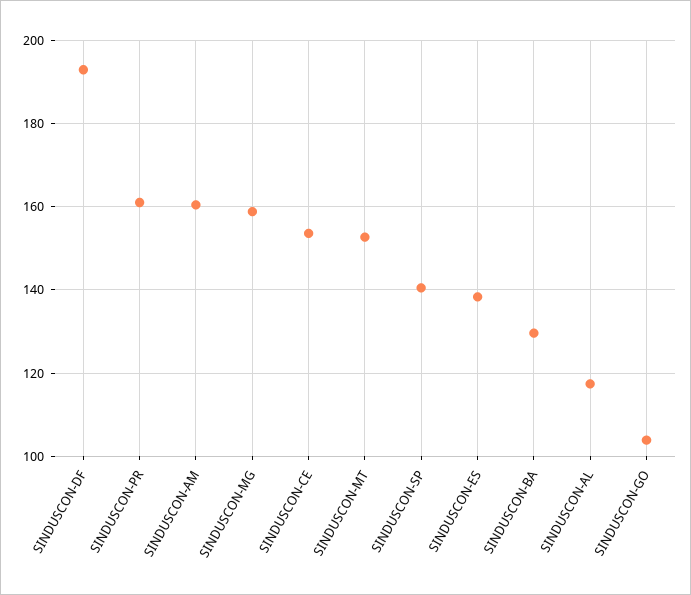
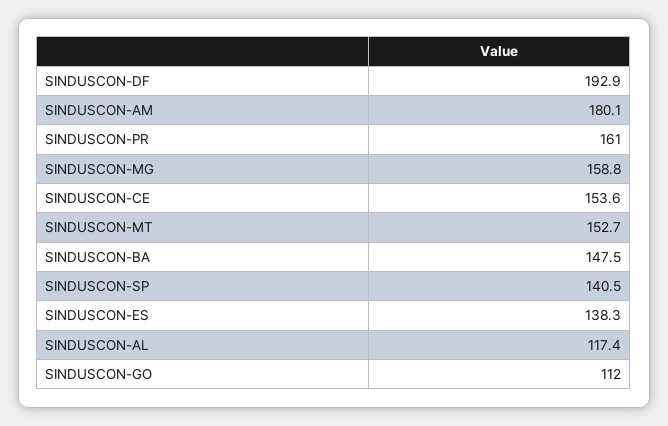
SINDUSCON-AM: 160 -> 180.1
SINDUSCON-BA: 130 -> 147.5
SINDUSCON-GO: 104 -> 112

